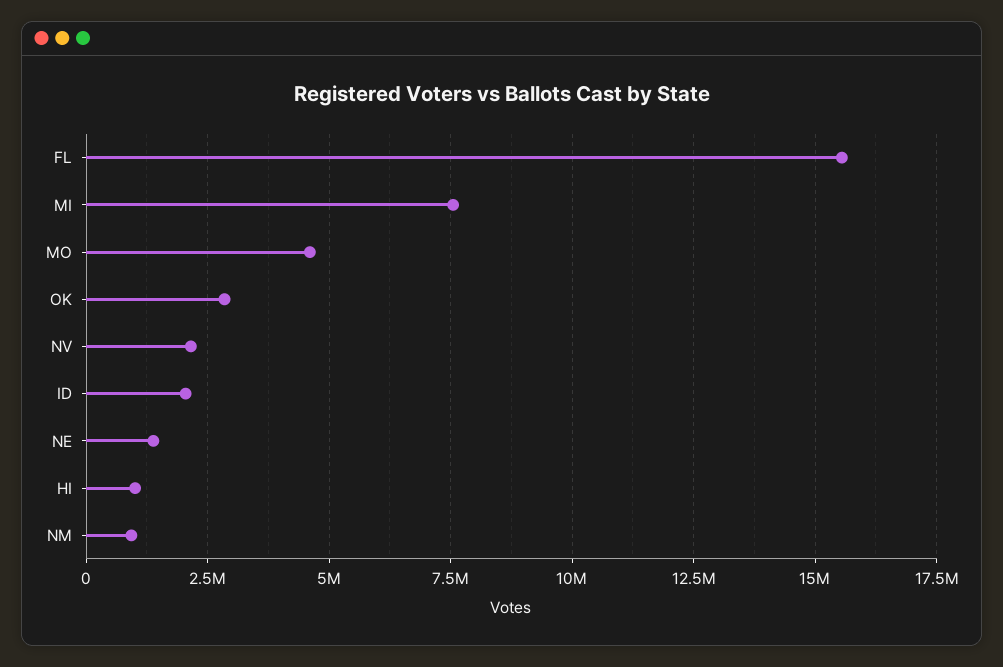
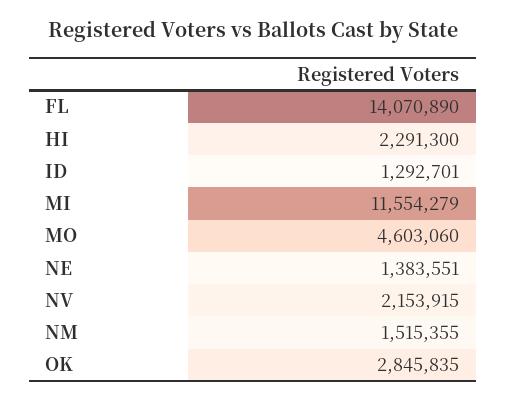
FL: 15500000 -> 14070890
MI: 7500000 -> 11554279
ID: 2000000 -> 1292701
HI: 1000000 -> 2291300
NM: 1000000 -> 1515355

